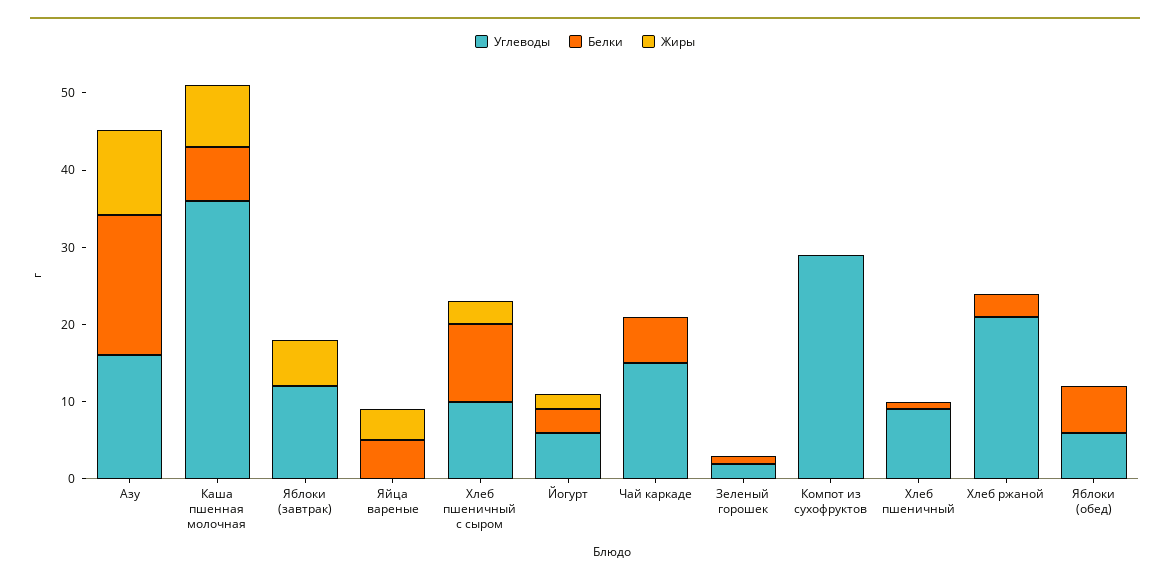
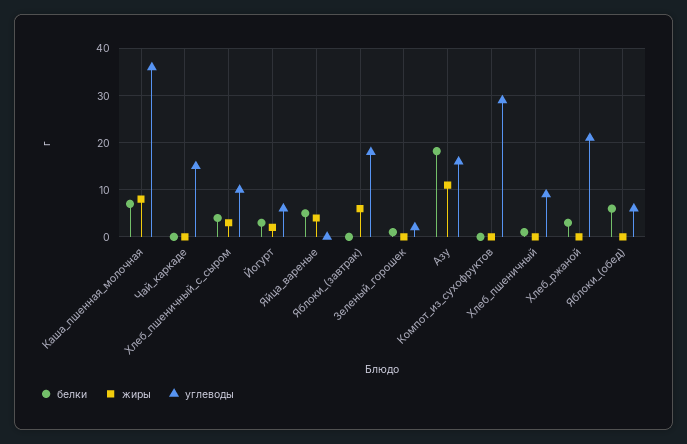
Углеводы, Яблоки (завтрак): 12 -> 18
Белки, Хлеб пшеничный с сыром: 10 -> 4
Белки, Чай каркаде: 6 -> 0

